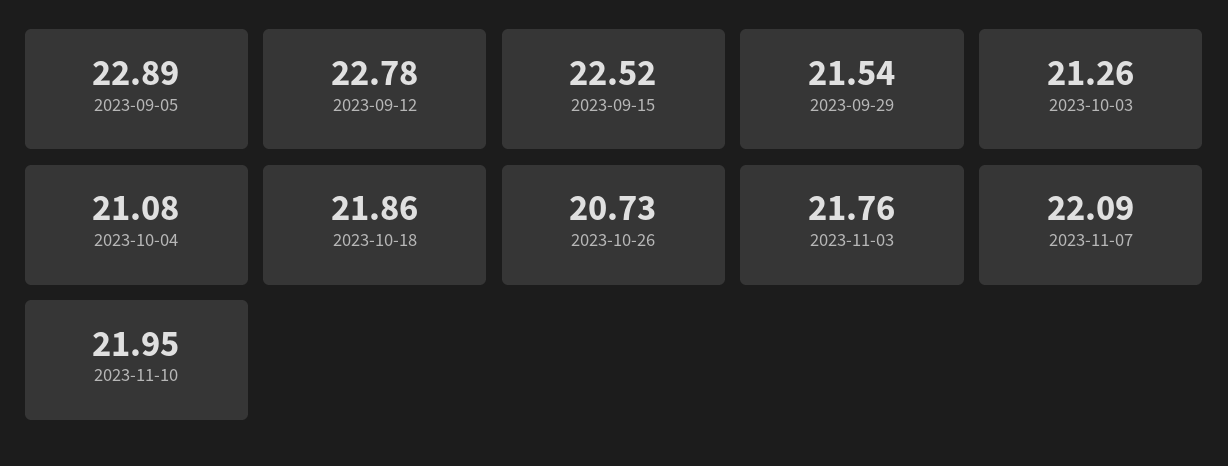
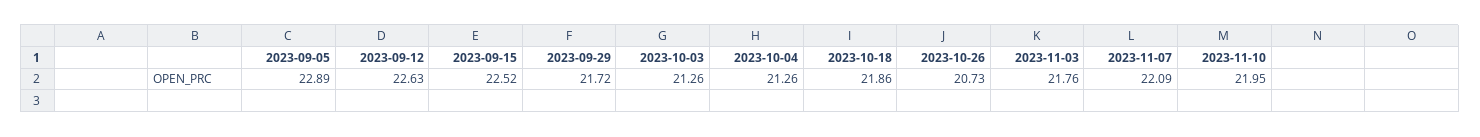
2023-09-12: 22.78 -> 22.63
2023-09-29: 21.54 -> 21.72
2023-10-04: 21.08 -> 21.26

